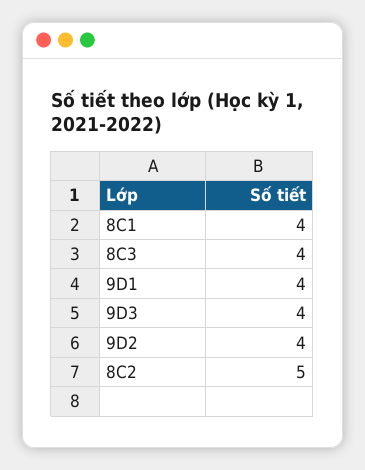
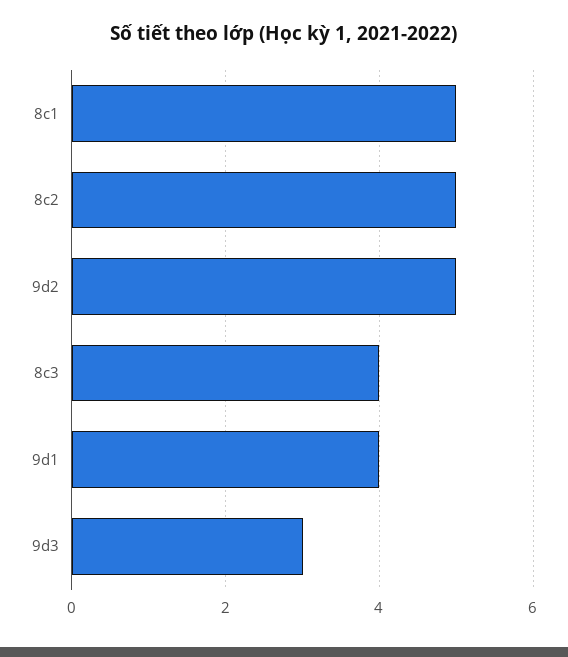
8C1: 4 -> 5
9D3: 4 -> 3
9D2: 4 -> 5

